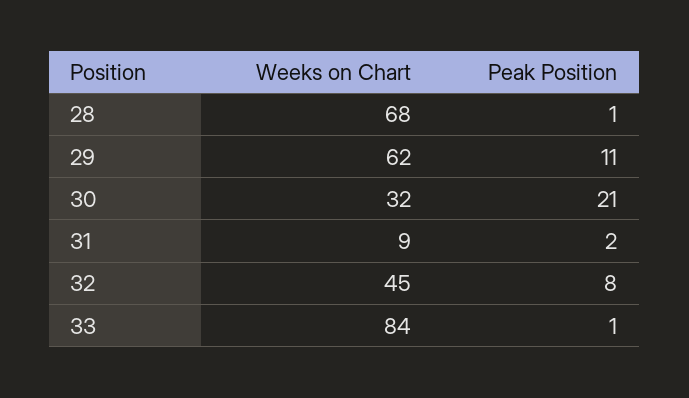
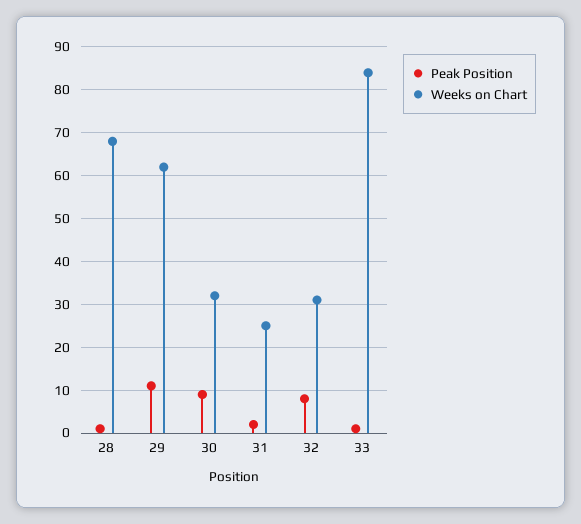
Peak Position, 30: 21 -> 10
Weeks on Chart, 31: 9 -> 25
Weeks on Chart, 32: 45 -> 30

